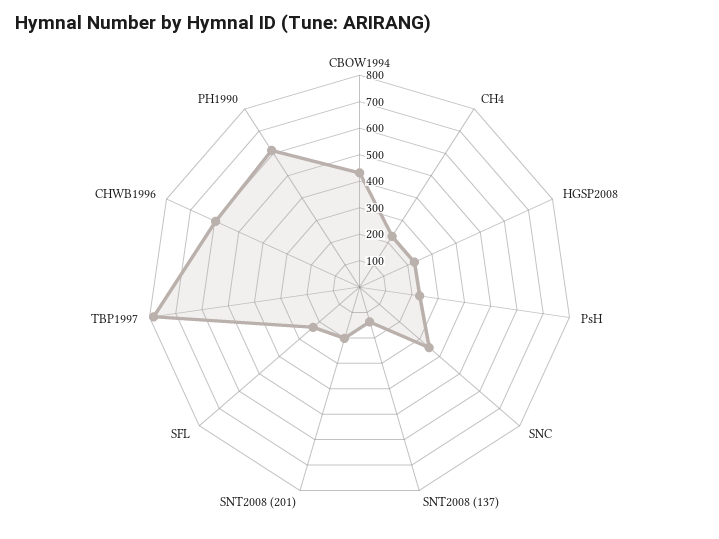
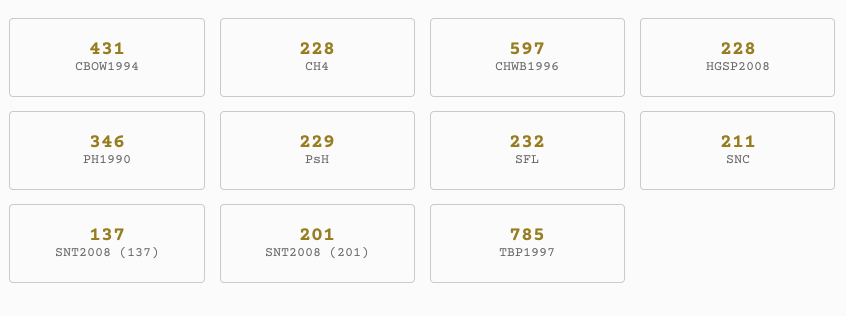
SNC: 350 -> 211
PH1990: 600 -> 346

